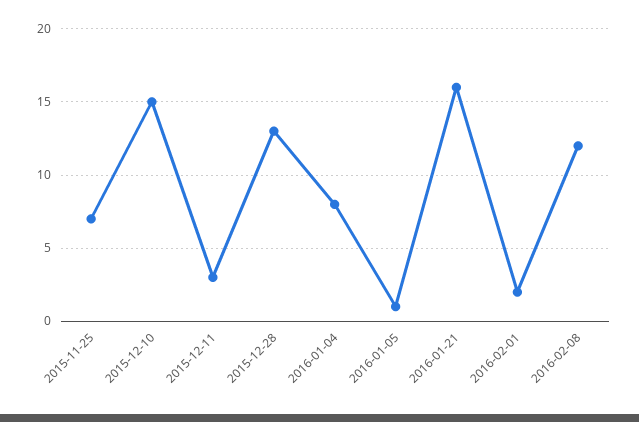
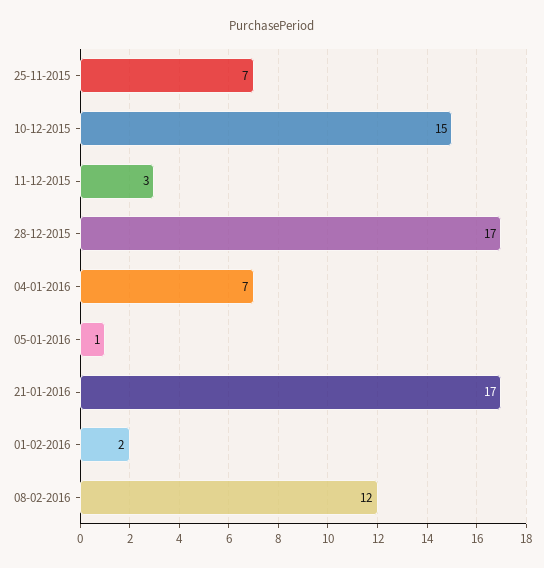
2015-12-28: 13 -> 17
2016-01-04: 8 -> 7
2016-01-21: 16 -> 17

